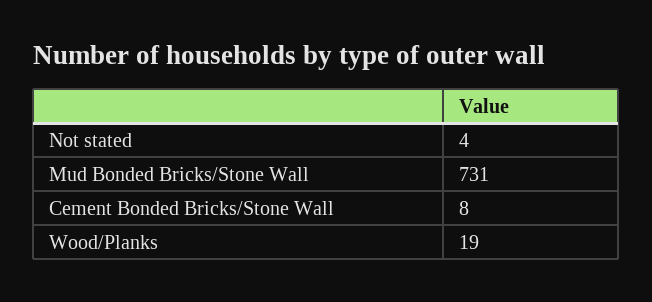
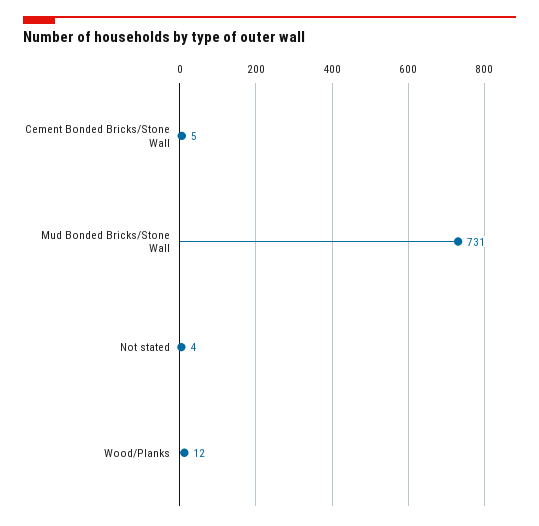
Cement Bonded Bricks/Stone Wall: 8 -> 5
Wood/Planks: 19 -> 12

